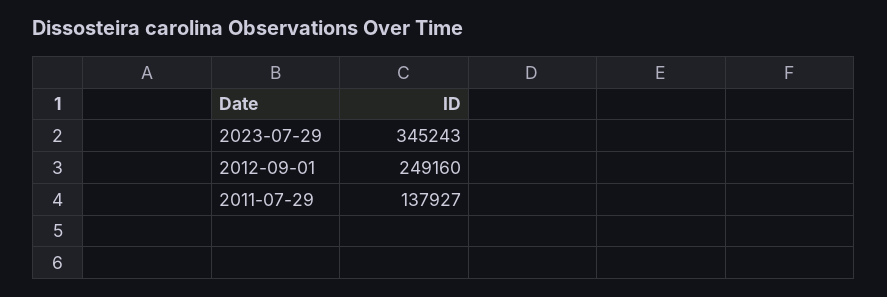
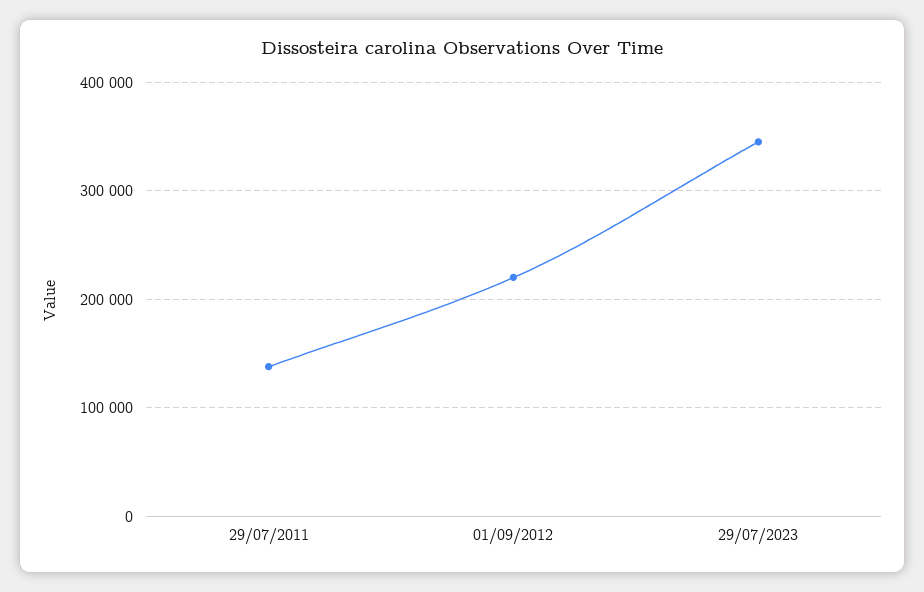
2012-09-01: 249160 -> 220000

